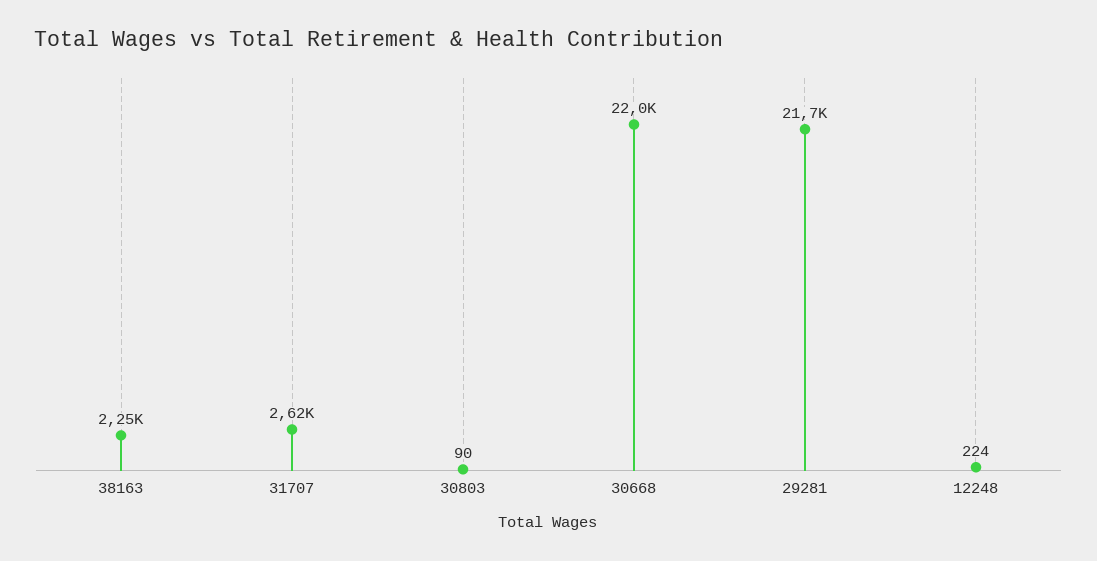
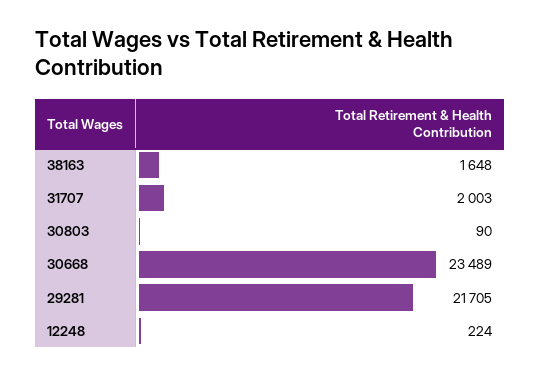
38163: 2250 -> 1648
31707: 2620 -> 2003
30668: 22000 -> 23489

